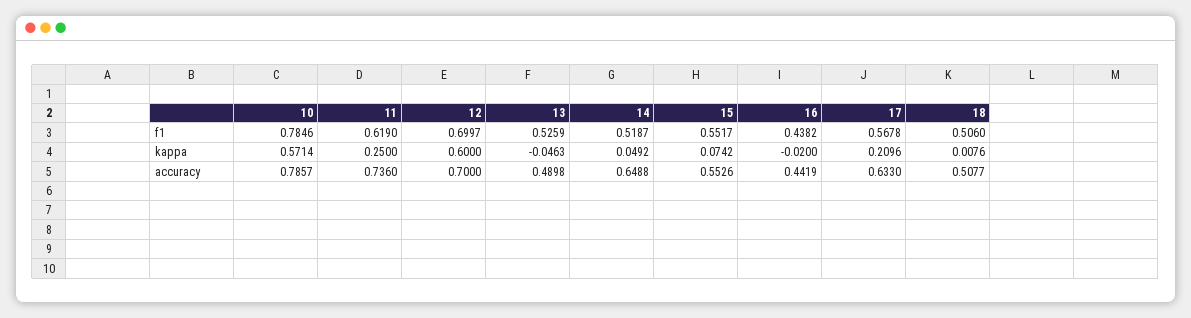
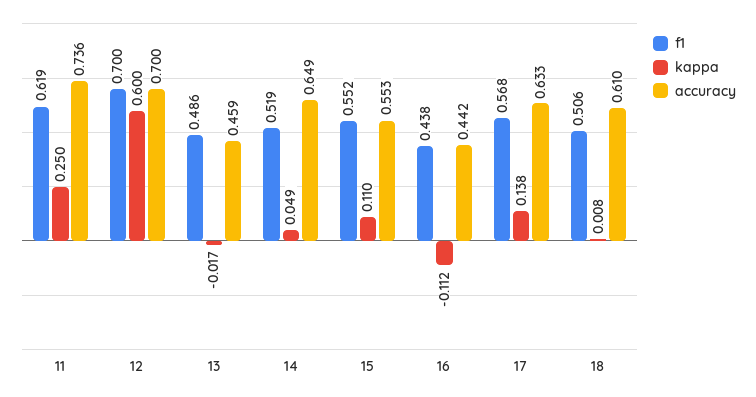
f1, 10: 0.7846 -> none
f1, 13: 0.5259 -> 0.486
kappa, 10: 0.5714 -> none
kappa, 13: -0.0463 -> -0.017
kappa, 15: 0.0742 -> 0.11
kappa, 16: -0.02 -> -0.112
kappa, 17: 0.2096 -> 0.138
accuracy, 10: 0.7857 -> none
accuracy, 13: 0.4898 -> 0.459
accuracy, 18: 0.5077 -> 0.61

